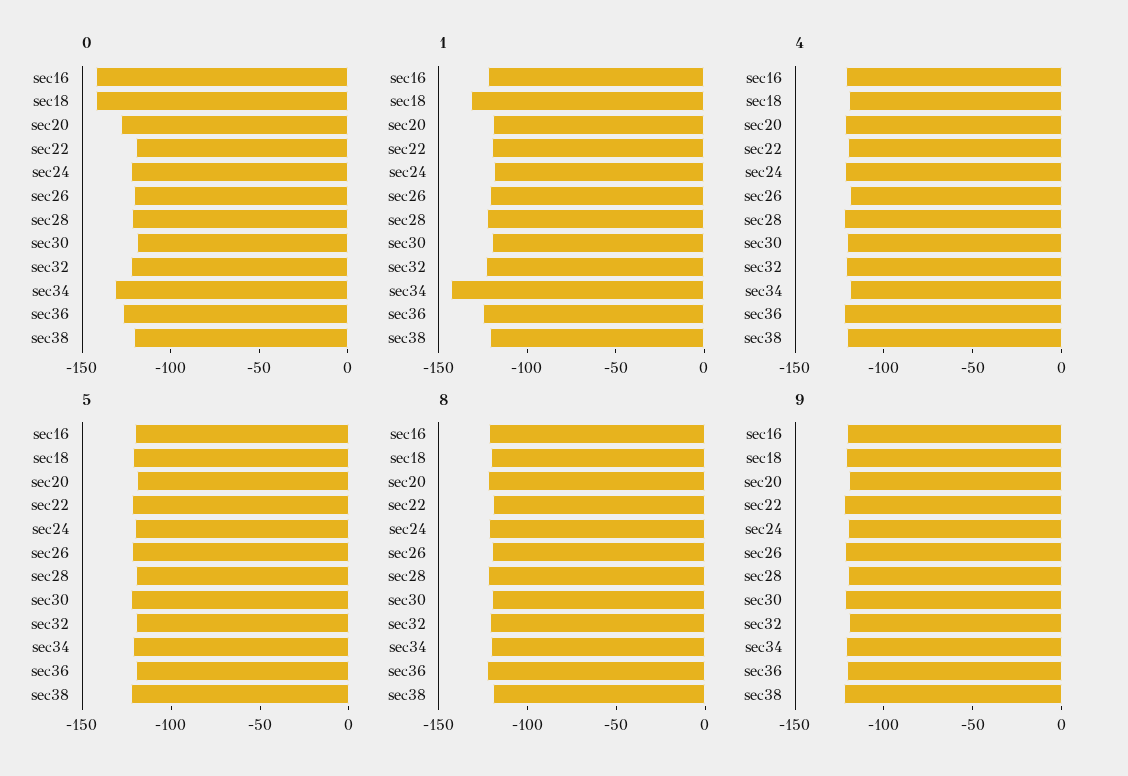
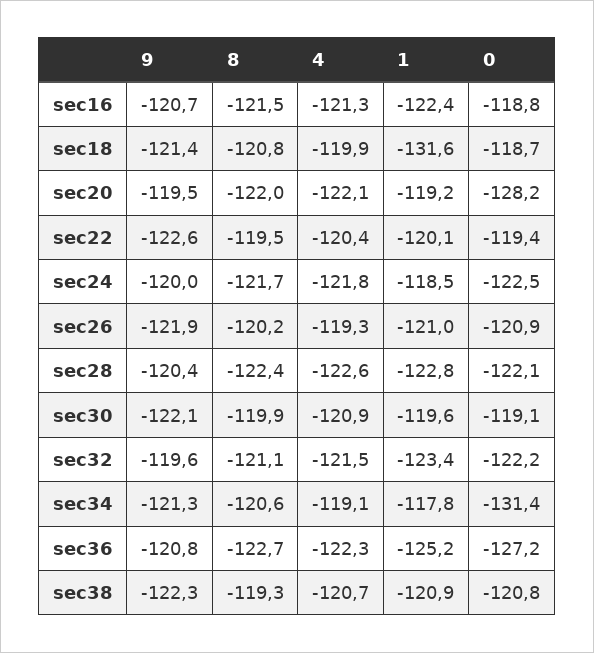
0, sec16: -140 -> -118.8
0, sec18: -140 -> -118.7
1, sec34: -140 -> -117.8
5, sec16: -120 -> none
5, sec18: -120 -> none
5, sec20: -120 -> none
5, sec22: -120 -> none
5, sec24: -120 -> none
5, sec26: -120 -> none
5, sec28: -120 -> none
5, sec30: -120 -> none
5, sec32: -120 -> none
5, sec34: -120 -> none
5, sec36: -120 -> none
5, sec38: -120 -> none

